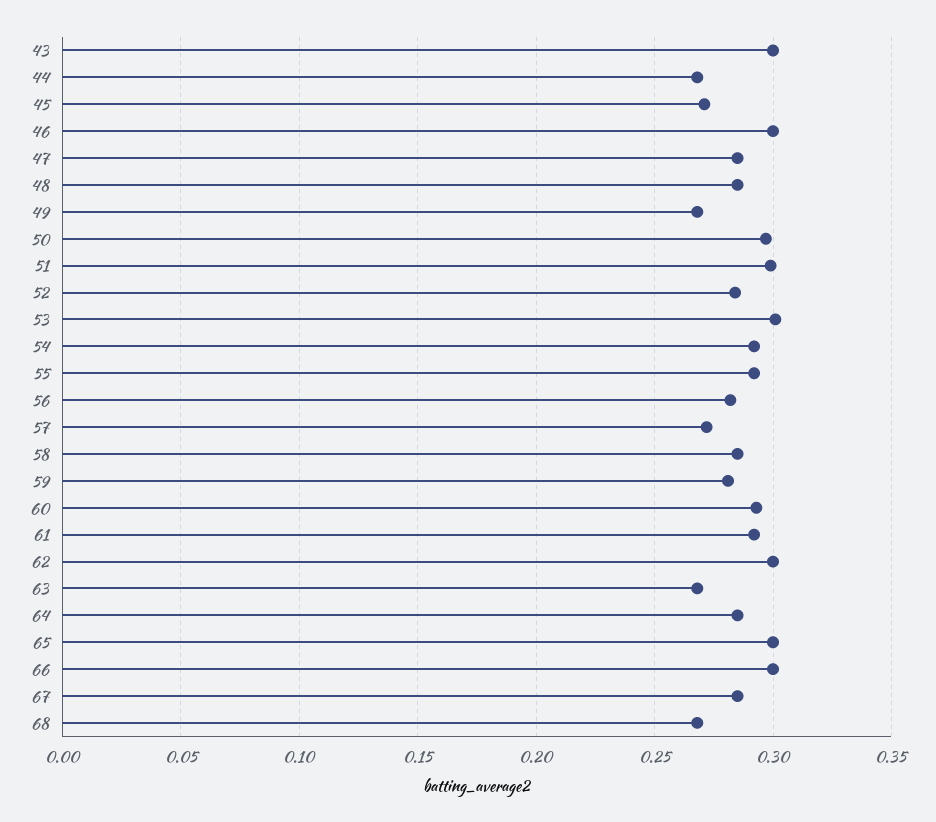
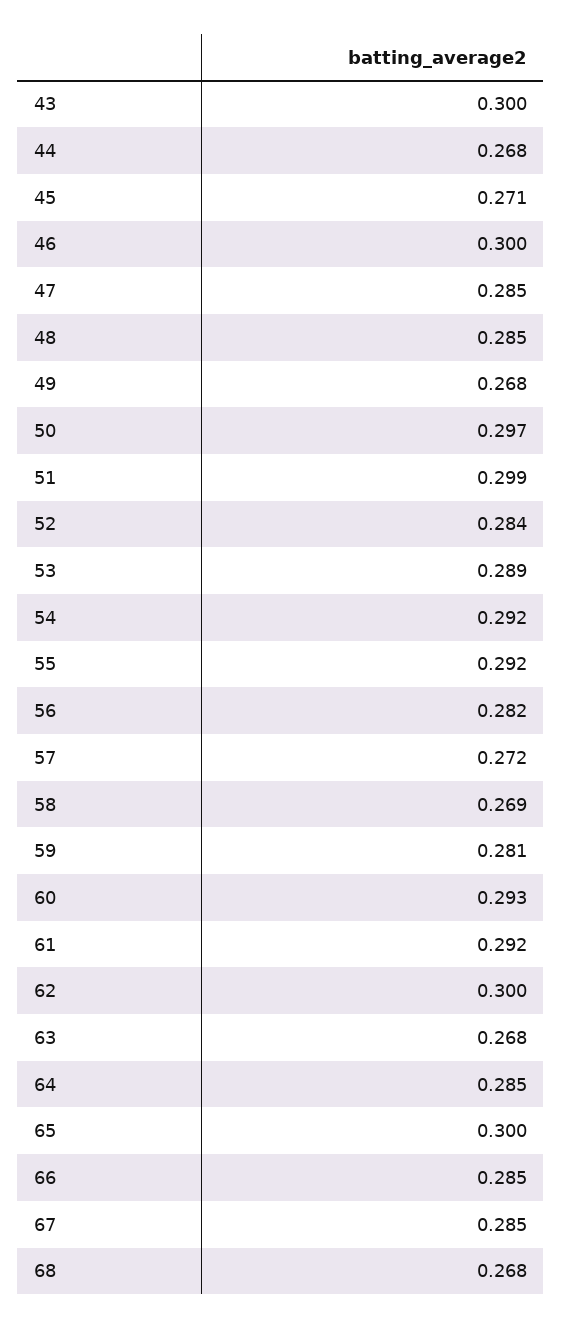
53: 0.3 -> 0.289
58: 0.285 -> 0.269
66: 0.3 -> 0.285

